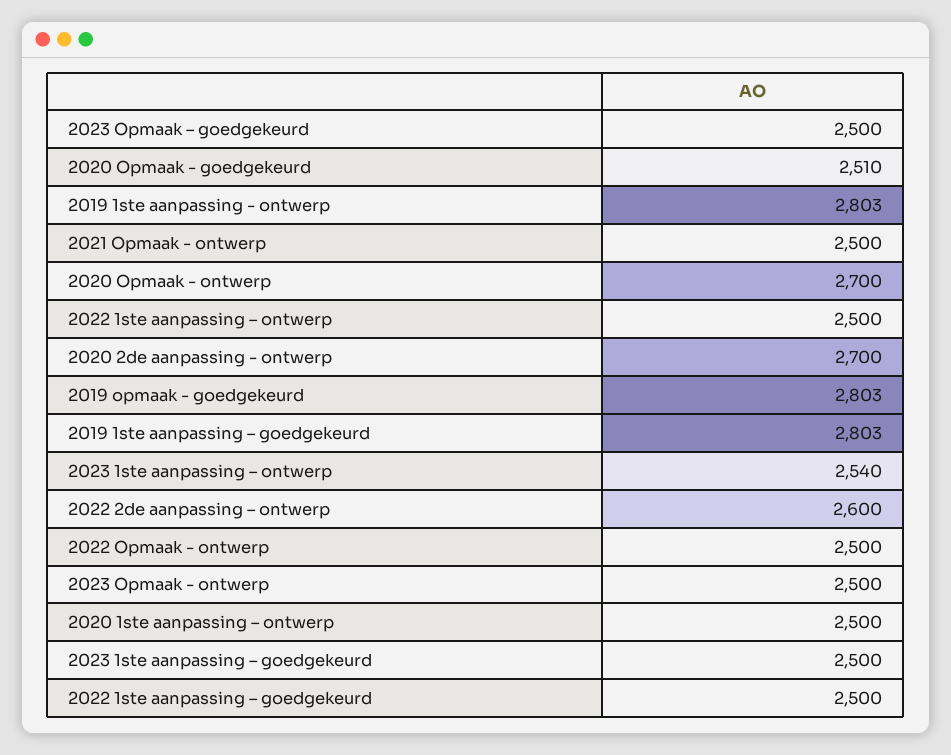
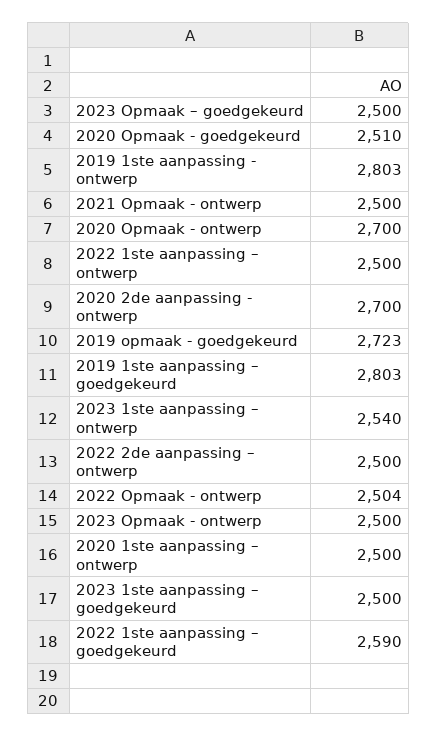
2019 opmaak - goedgekeurd: 2803 -> 2723
2022 2de aanpassing – ontwerp: 2600 -> 2500
2022 Opmaak - ontwerp: 2500 -> 2504
2022 1ste aanpassing – goedgekeurd: 2500 -> 2590

